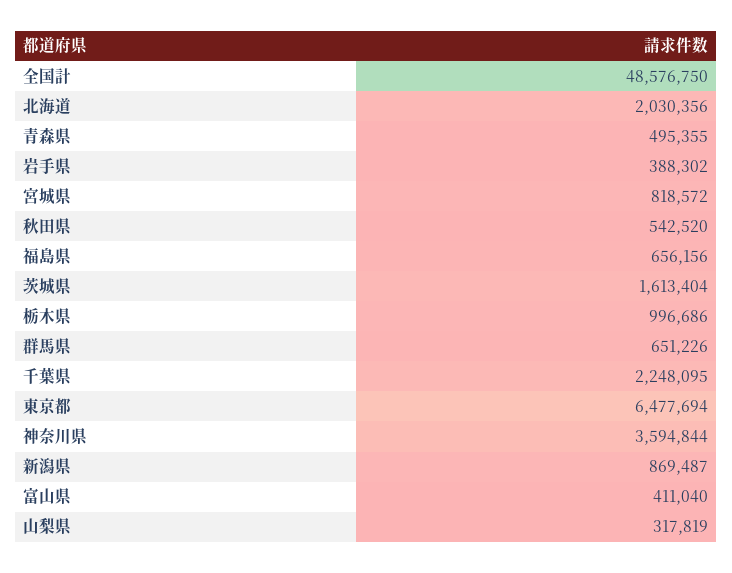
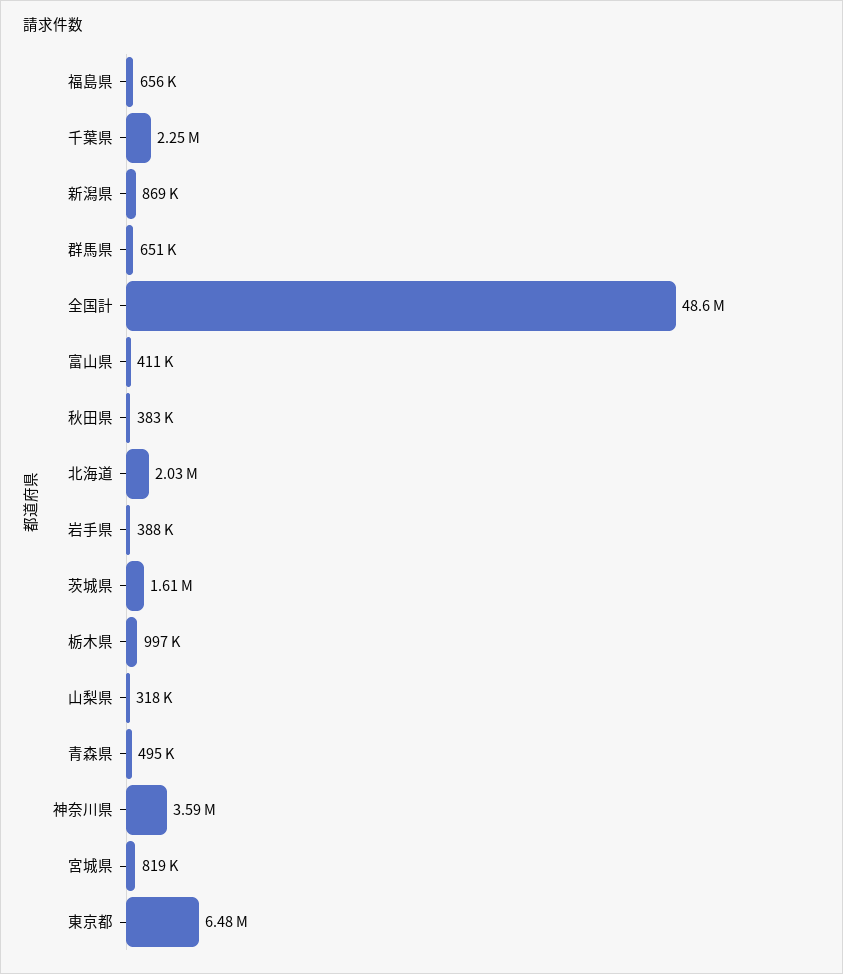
秋田県: 542520 -> 383000

